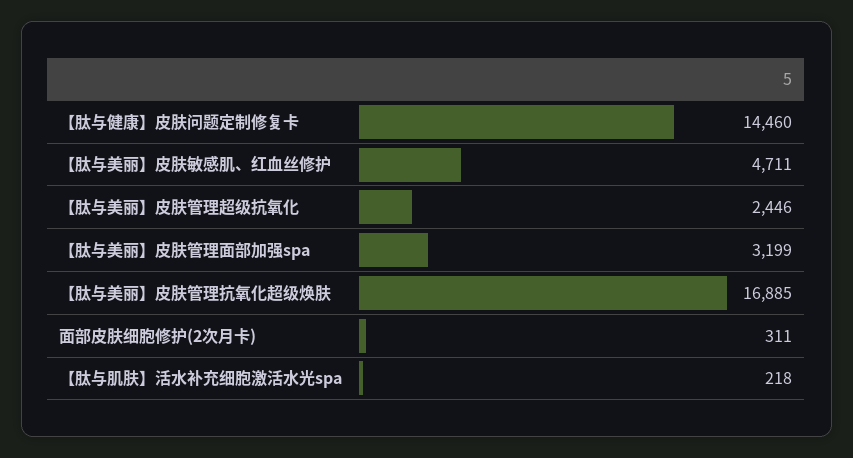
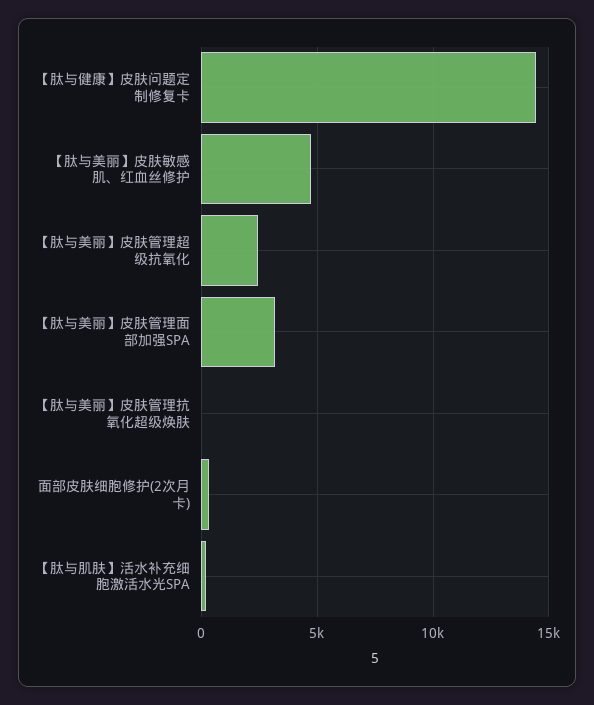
【肽与美丽】皮肤管理抗氧化超级焕肤: 16885 -> 0

